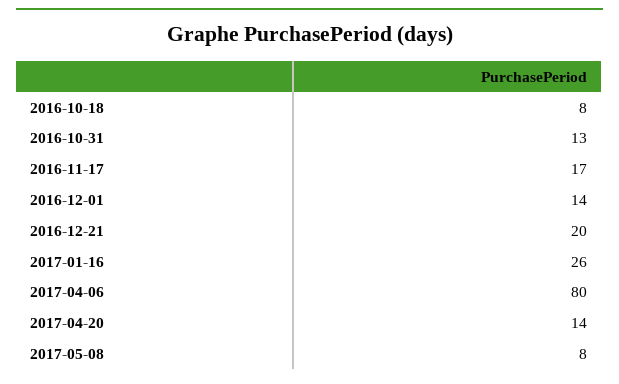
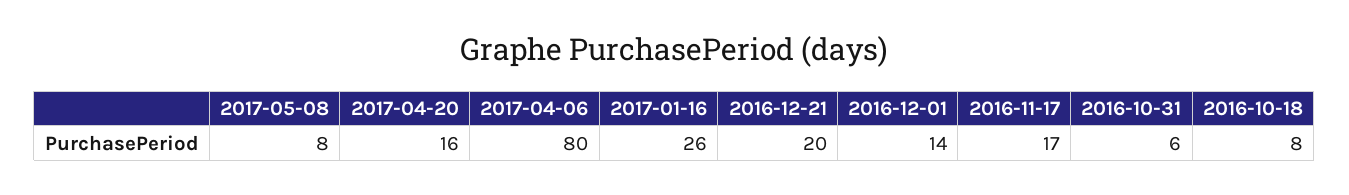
2016-10-31: 13 -> 6
2017-04-20: 14 -> 16

